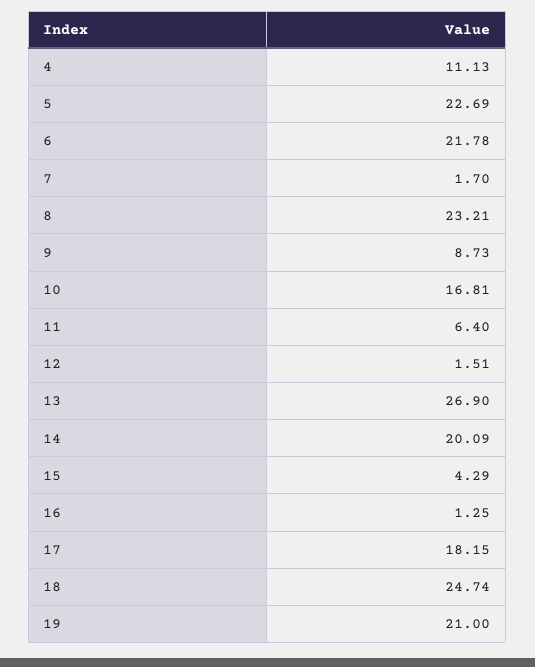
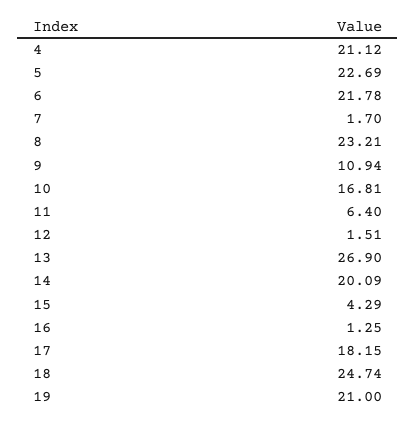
4: 11.13 -> 21.12
9: 8.73 -> 10.94

